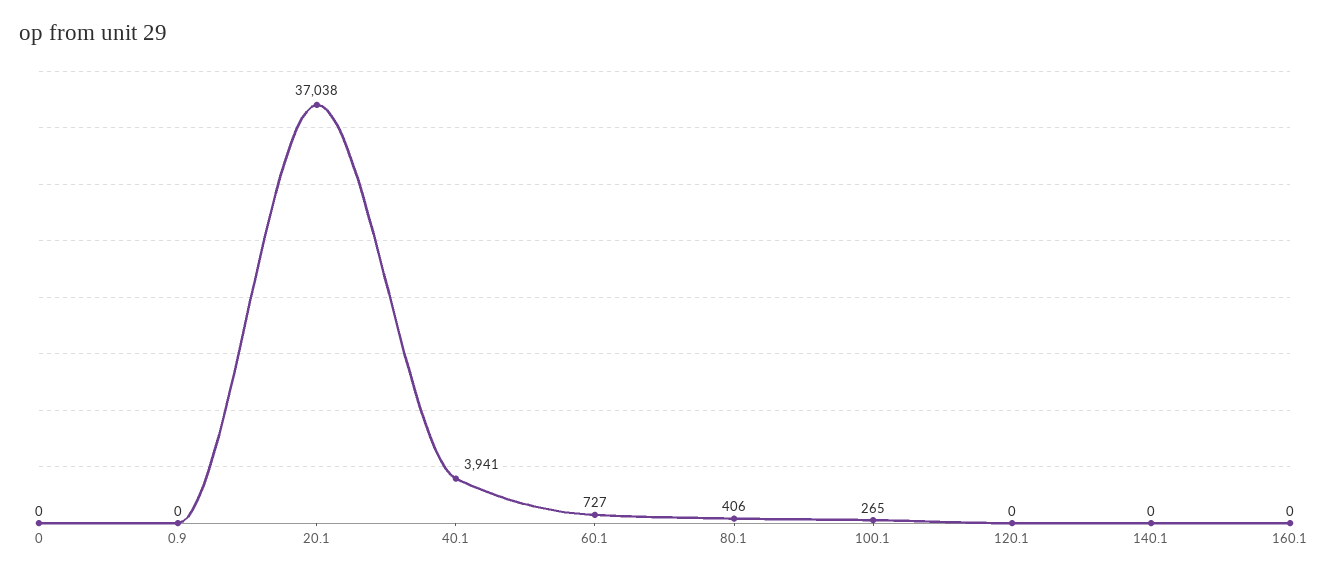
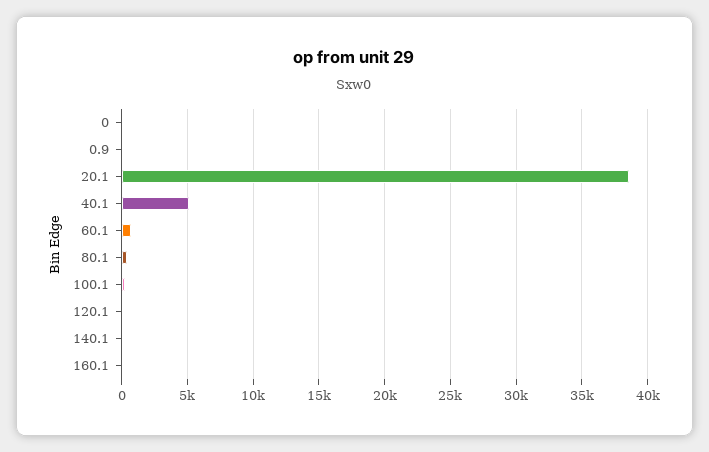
20.1: 37038 -> 38500
40.1: 3941 -> 5000

